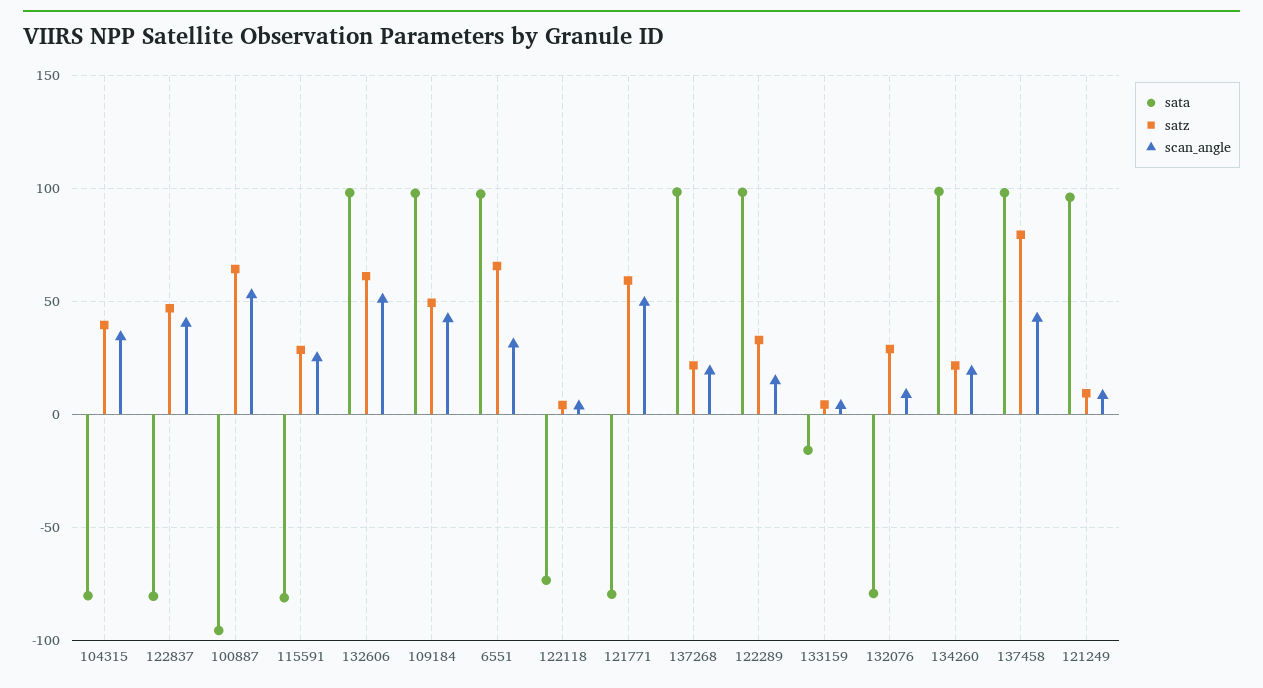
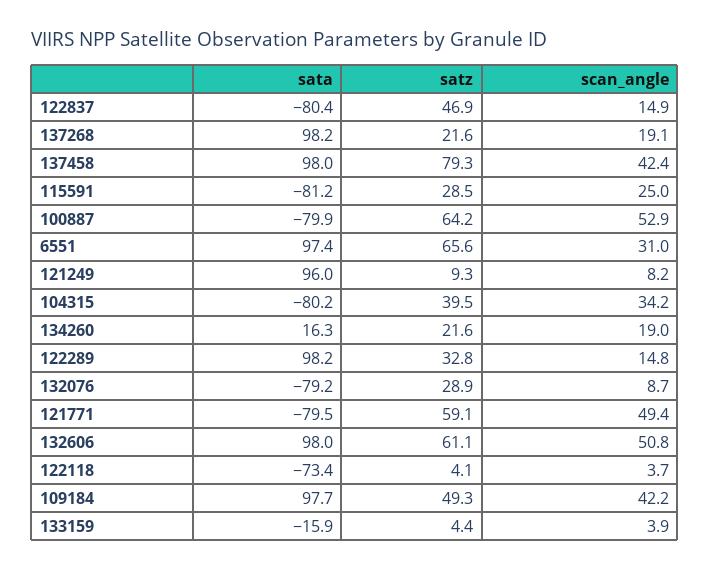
scan_angle, 122837: 40 -> 14.9
sata, 100887: -95 -> -79.9
sata, 134260: 100 -> 16.3

